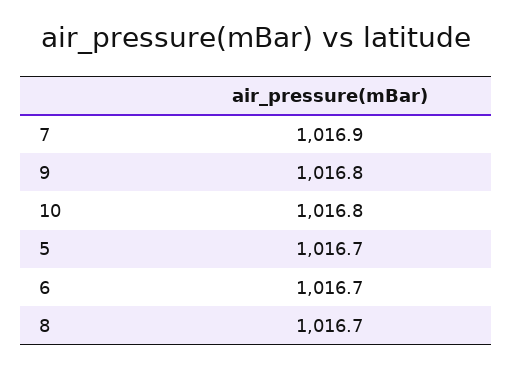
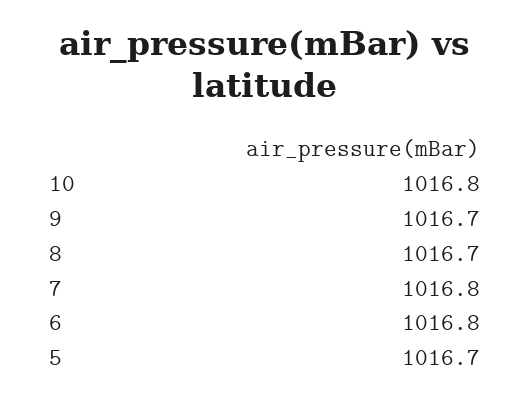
7: 1016.9 -> 1016.8
9: 1016.8 -> 1016.7
6: 1016.7 -> 1016.8

